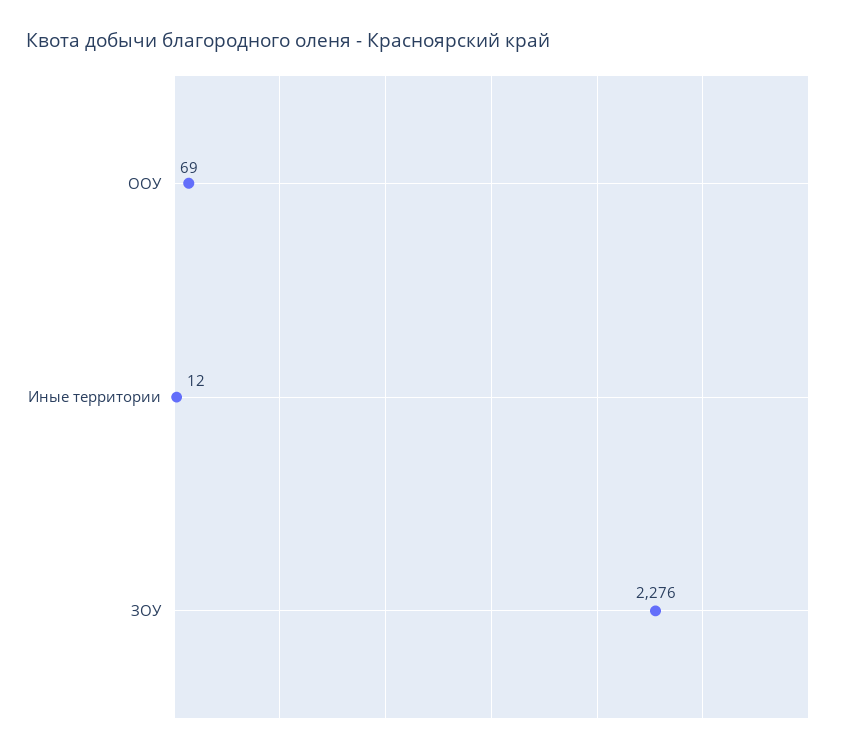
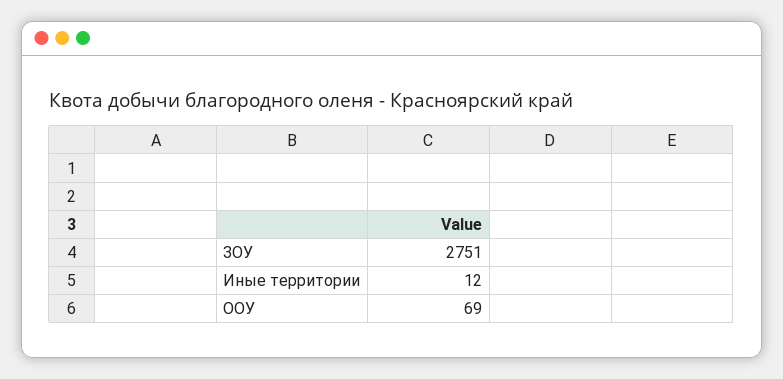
ЗОУ: 2276 -> 2751

